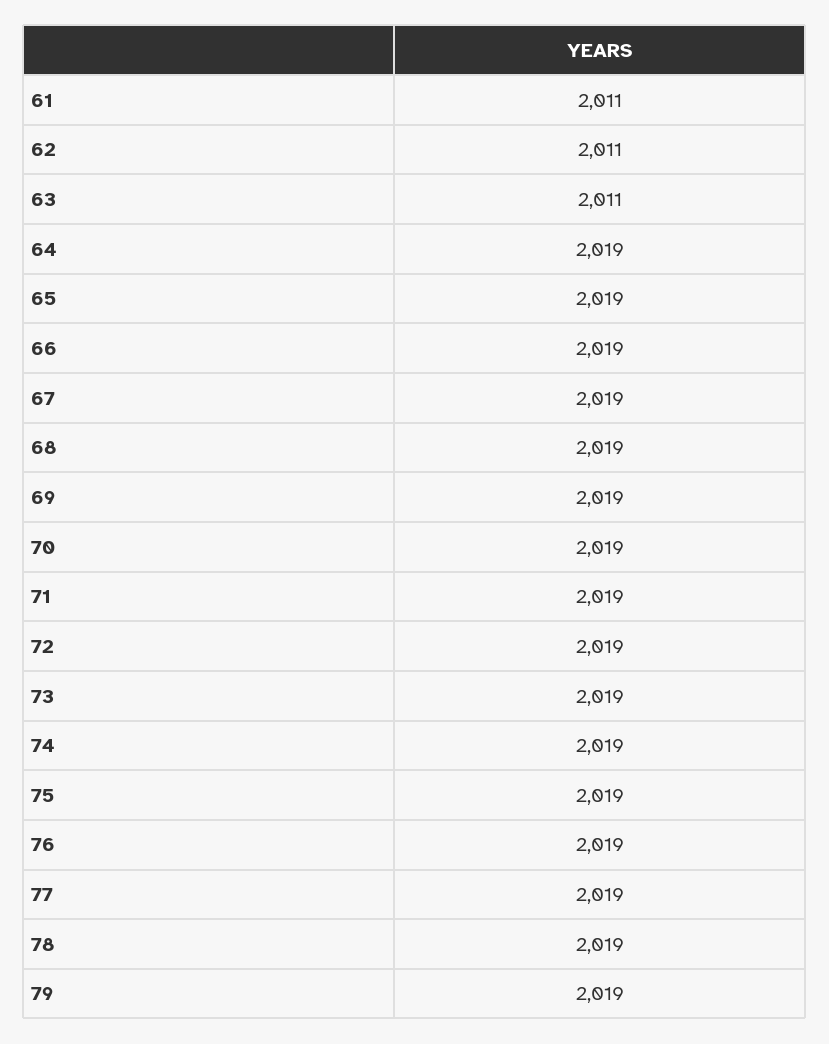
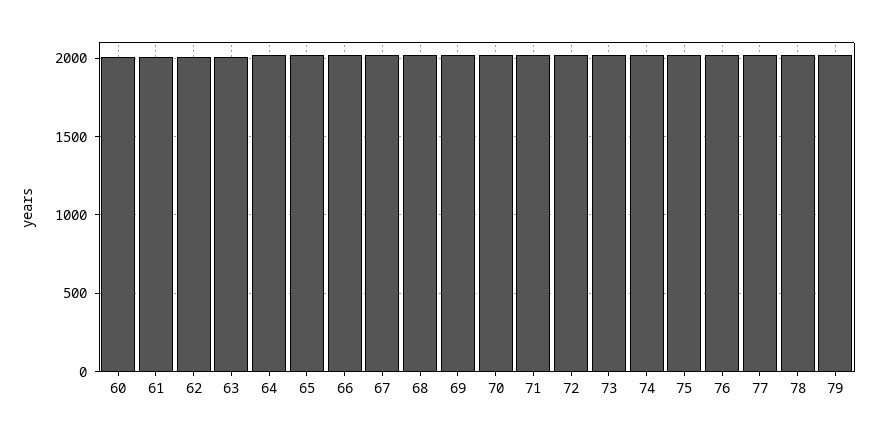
60: none -> 2000

